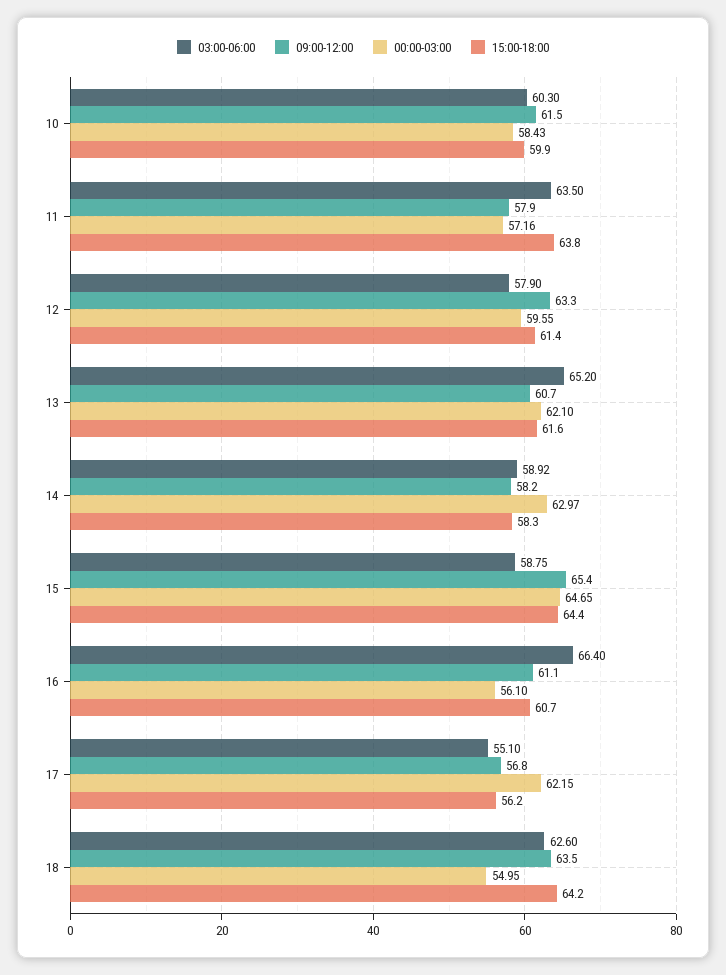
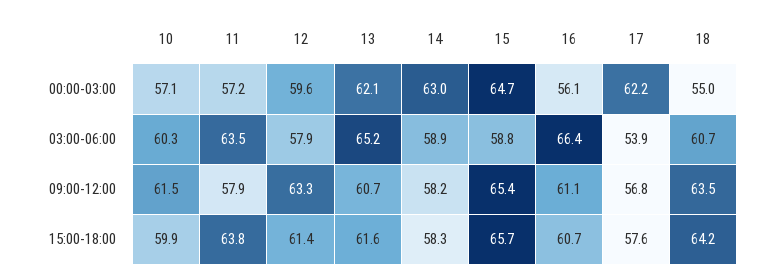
00:00-03:00, 10: 58.43 -> 57.1
15:00-18:00, 15: 64.4 -> 65.7
03:00-06:00, 17: 55.1 -> 53.9
15:00-18:00, 17: 56.2 -> 57.6
03:00-06:00, 18: 62.6 -> 60.7

